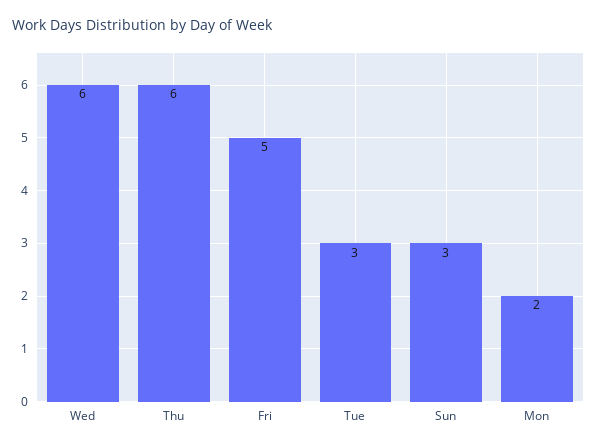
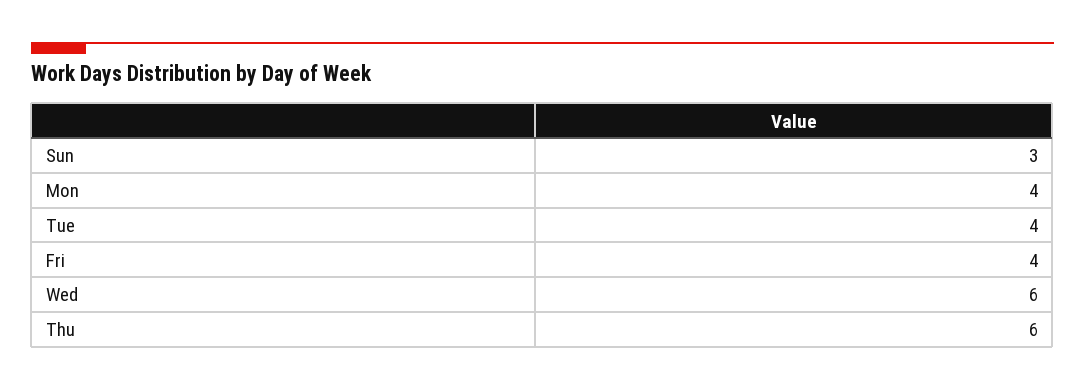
Fri: 5 -> 4
Tue: 3 -> 4
Mon: 2 -> 4

